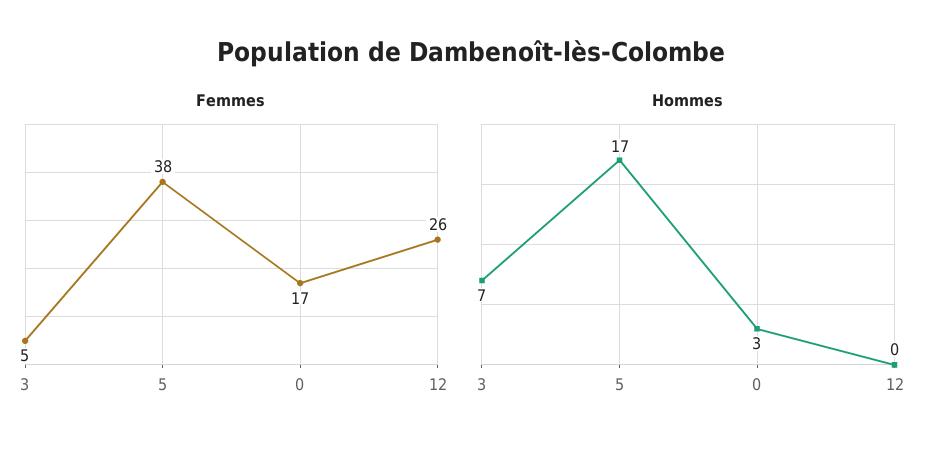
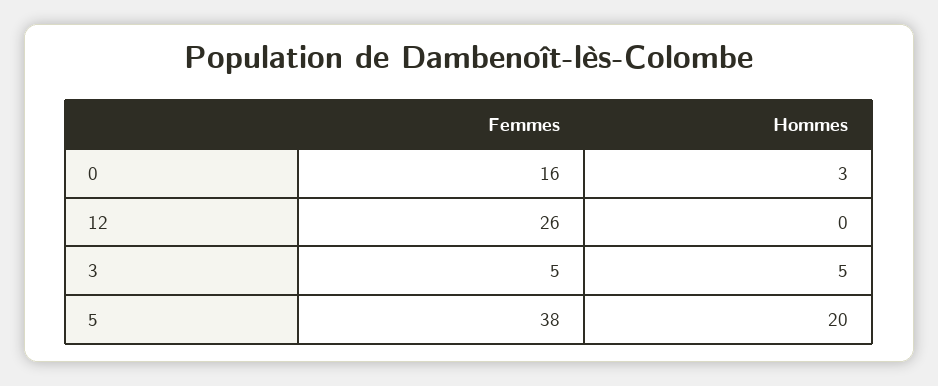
Femmes, 0: 17 -> 16
Hommes, 3: 7 -> 5
Hommes, 5: 17 -> 20

